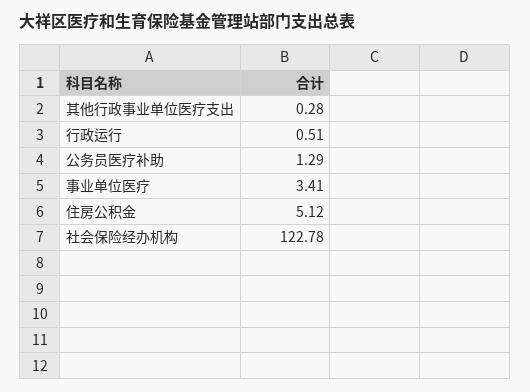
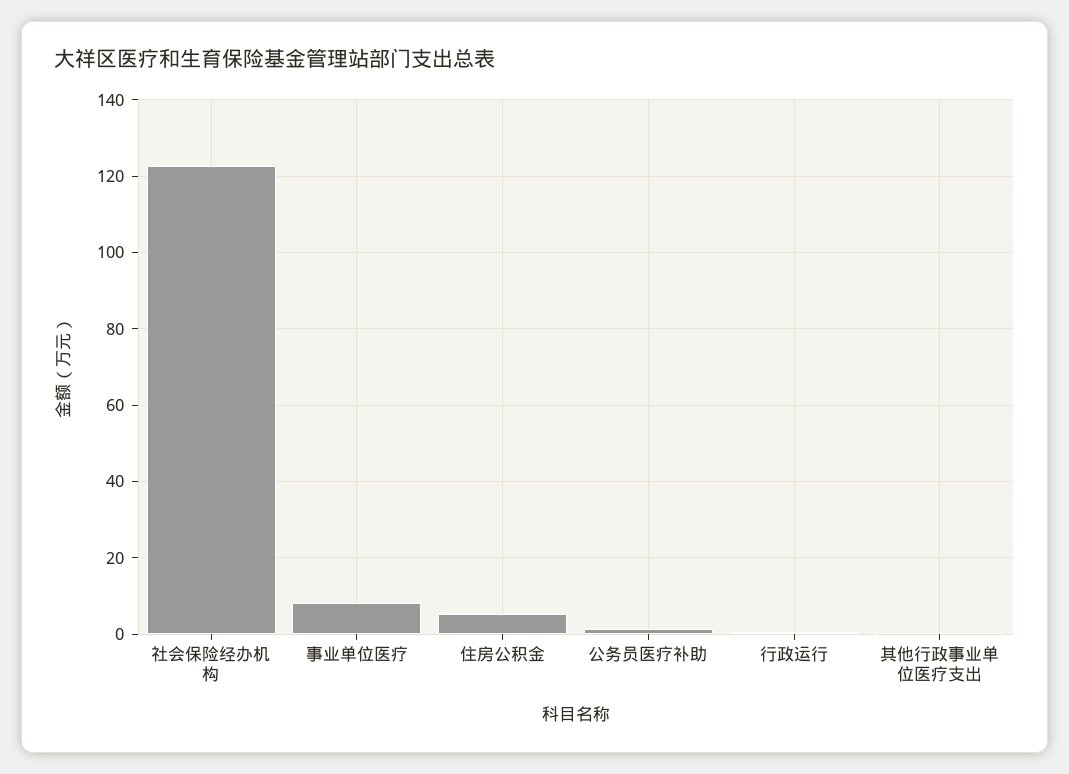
事业单位医疗: 3.41 -> 8

